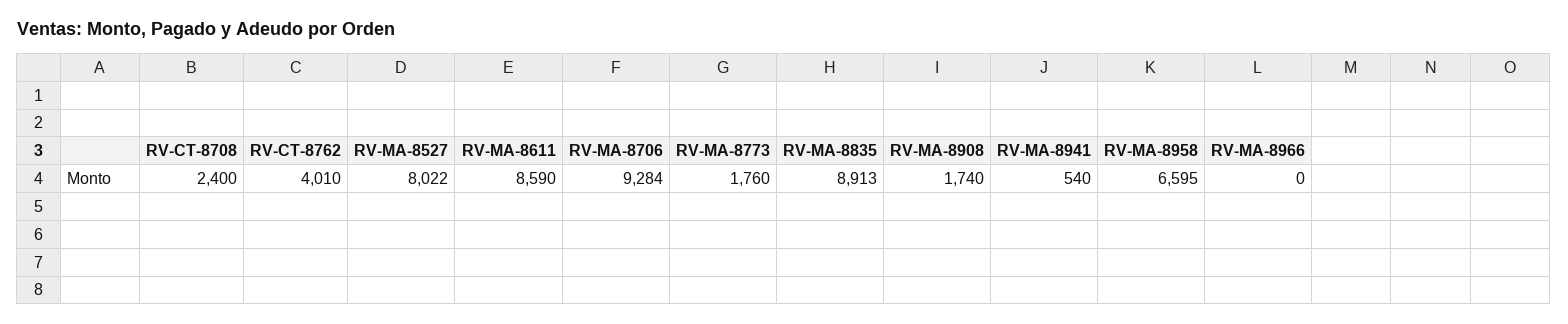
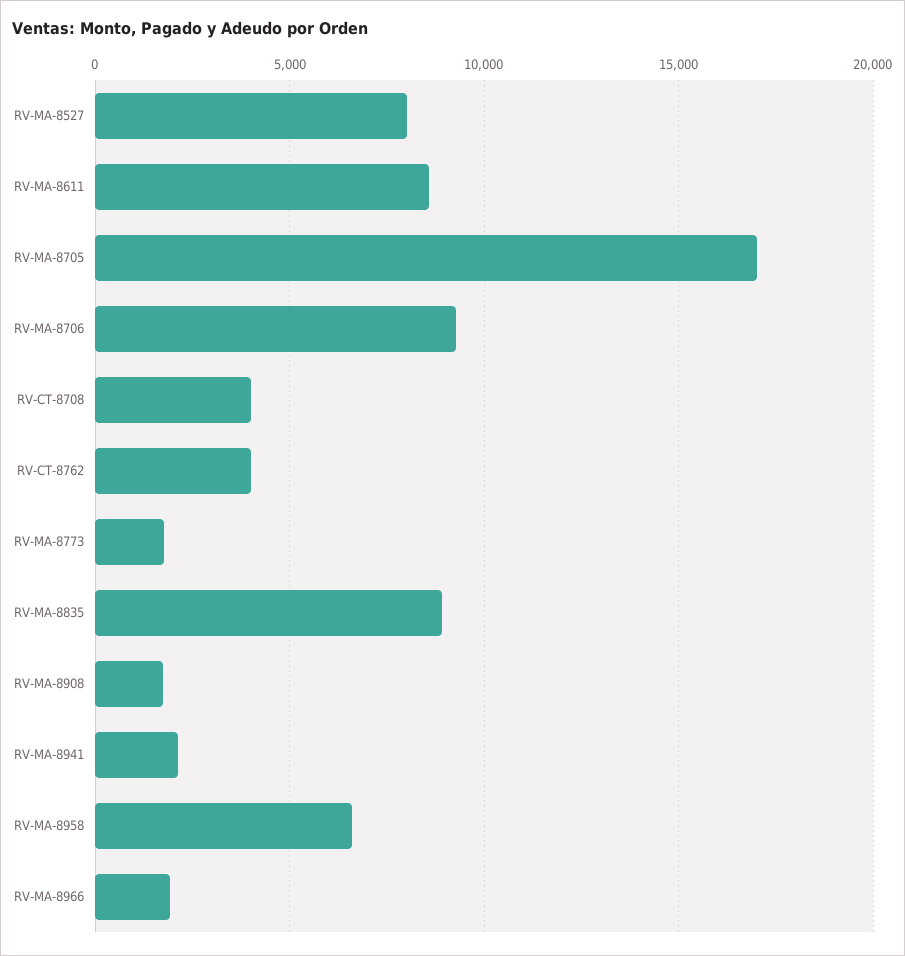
RV-CT-8708: 2400 -> 4000
RV-MA-8941: 540 -> 2000
RV-MA-8966: 0 -> 2000
RV-MA-8705: none -> 17000

